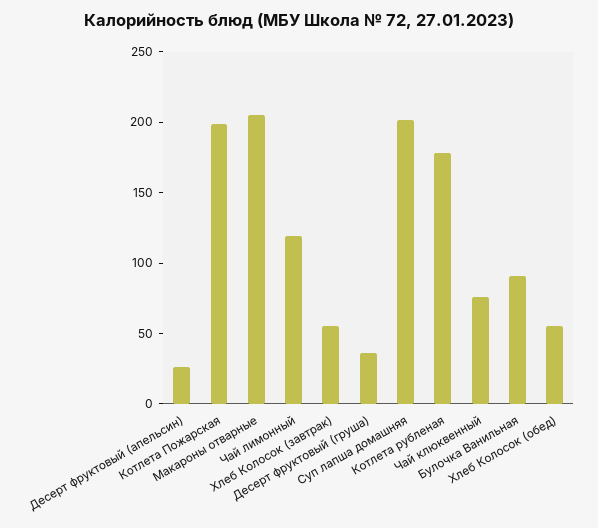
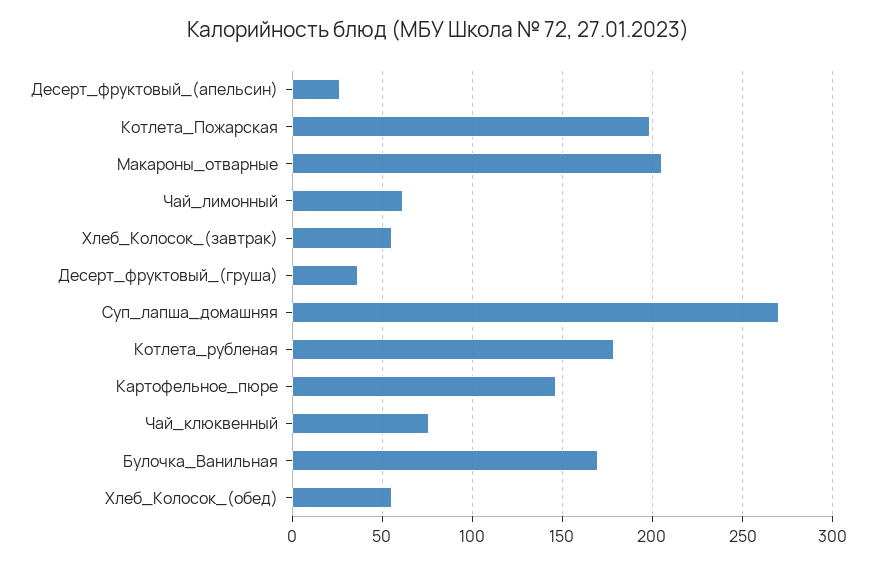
Чай лимонный: 120 -> 60
Суп лапша домашняя: 200 -> 270
Булочка Ванильная: 90 -> 170
Картофельное_пюре: none -> 145

